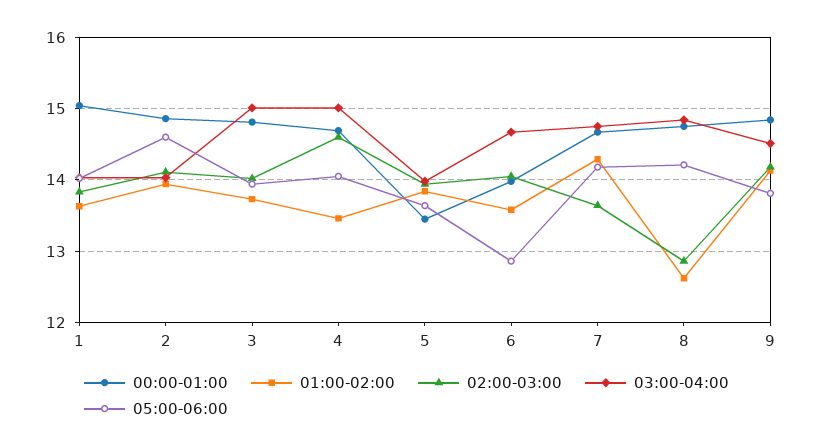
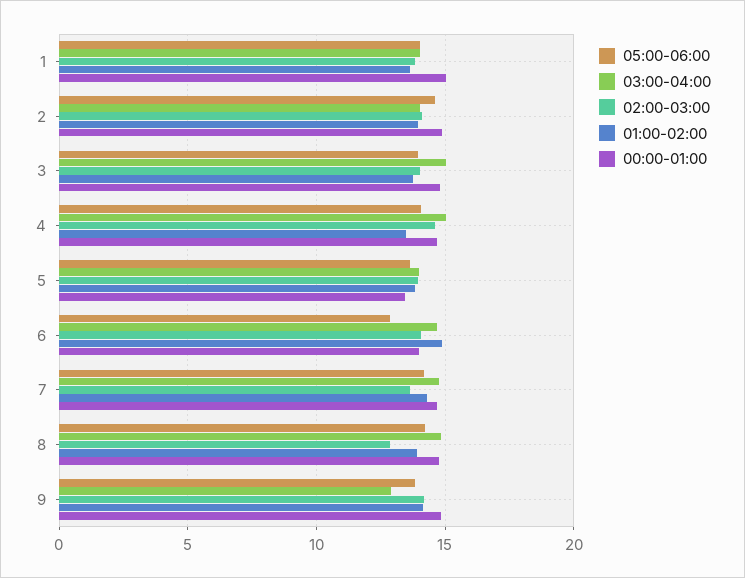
01:00-02:00, 6: 13.6 -> 15
01:00-02:00, 8: 12.6 -> 14
03:00-04:00, 9: 14.5 -> 13

